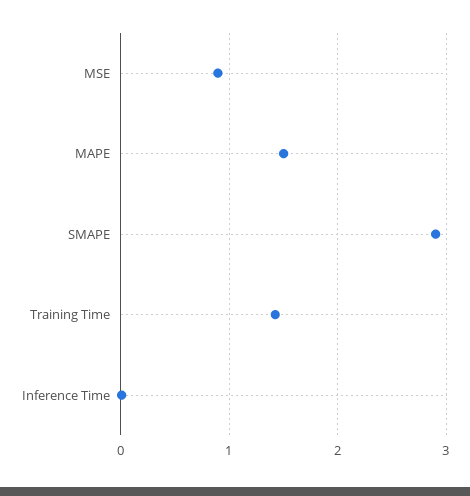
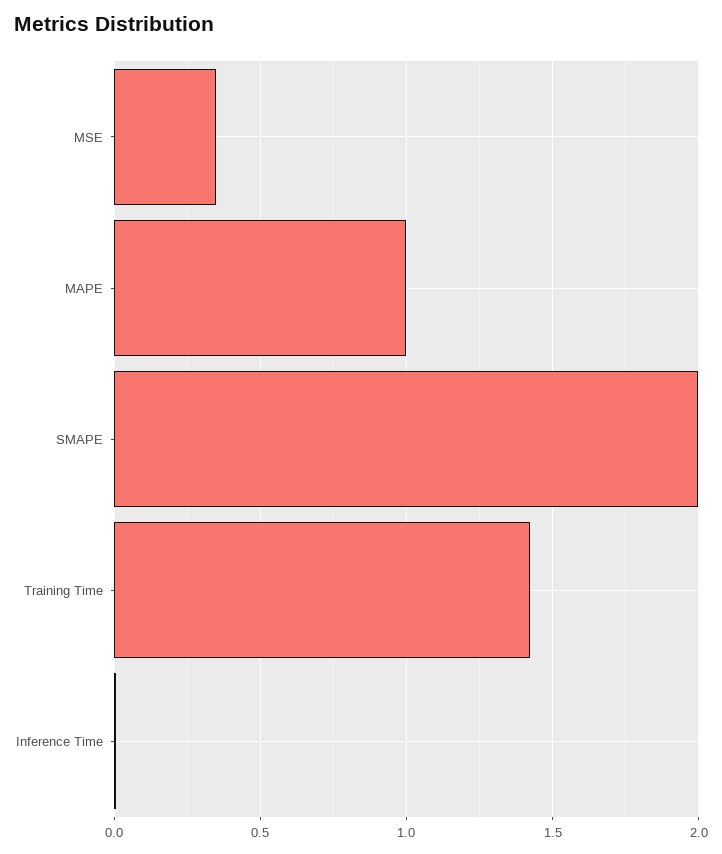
MSE: 0.9 -> 0.35
MAPE: 1.5 -> 1
SMAPE: 2.9 -> 2

